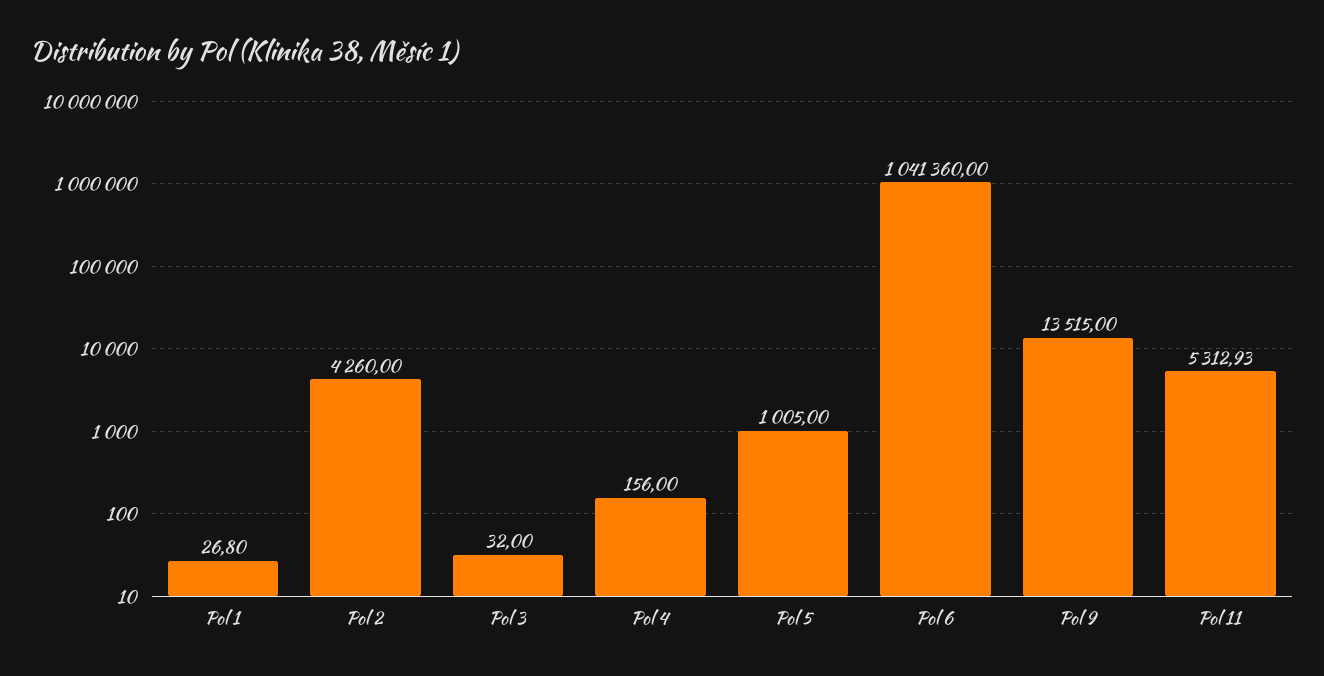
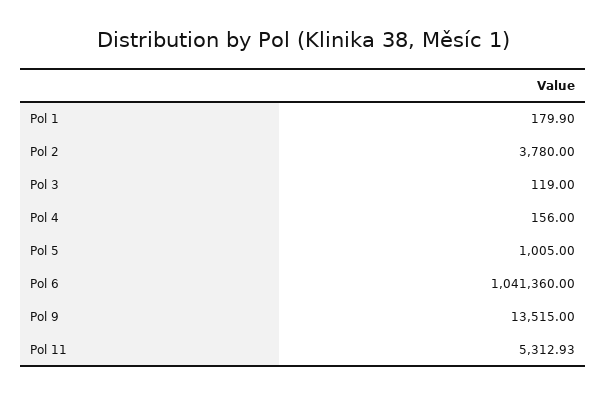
Pol 1: 26.8 -> 179.9
Pol 2: 4260 -> 3780
Pol 3: 32 -> 119

